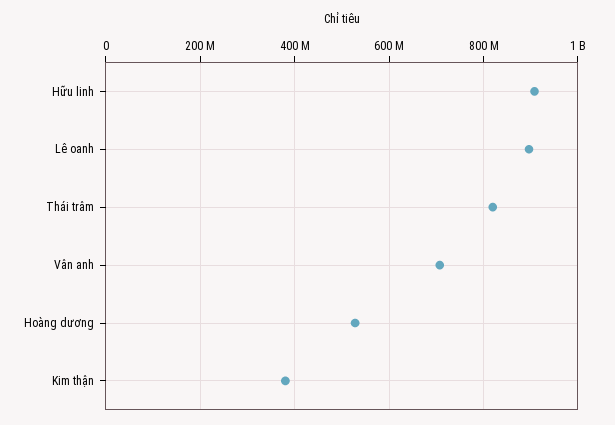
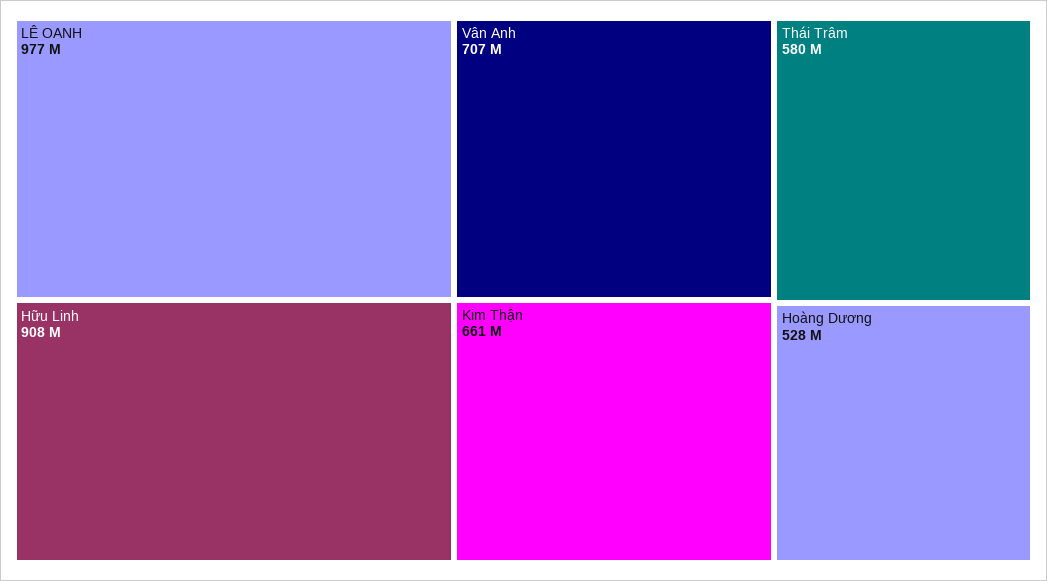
Lê oanh: 900000000 -> 977000000
Thái trâm: 820000000 -> 580000000
Kim thận: 380000000 -> 661000000

